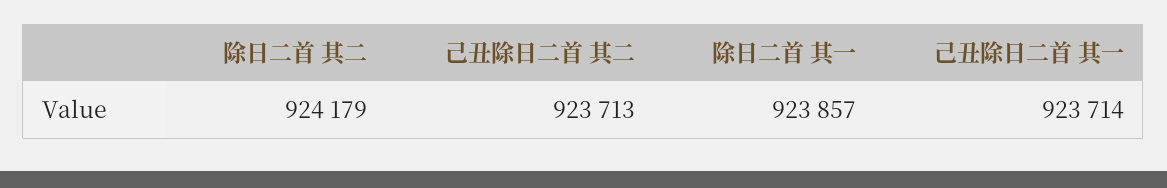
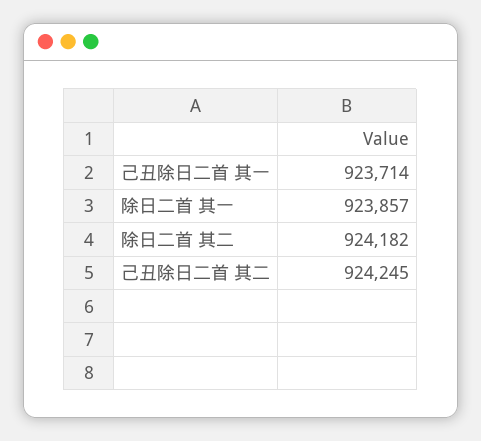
除日二首 其二: 924179 -> 924182
己丑除日二首 其二: 923713 -> 924245

